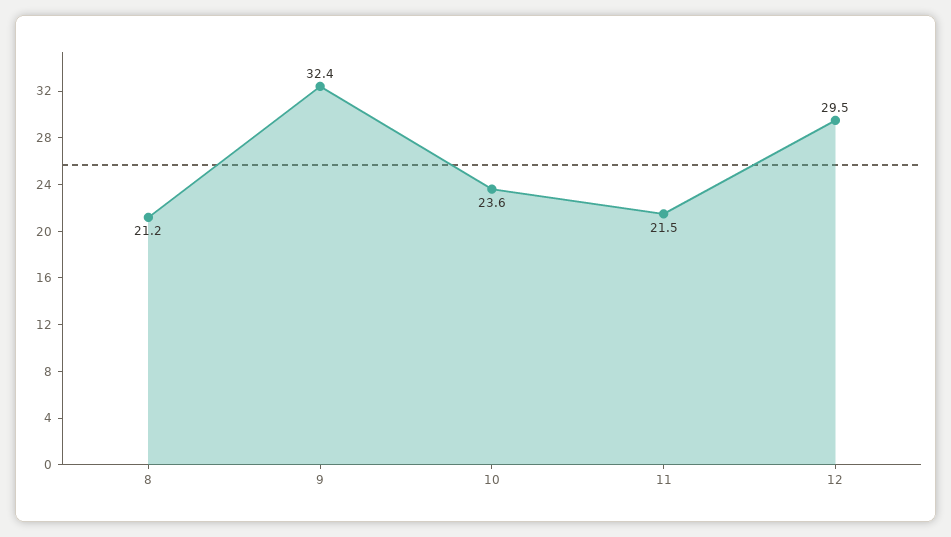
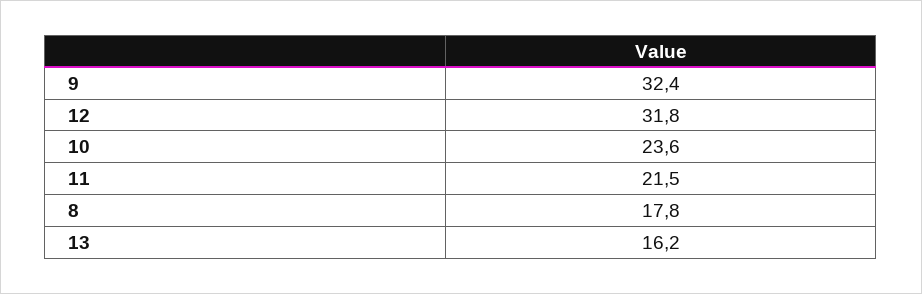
8: 21.2 -> 17.8
12: 29.5 -> 31.8
13: none -> 16.2

